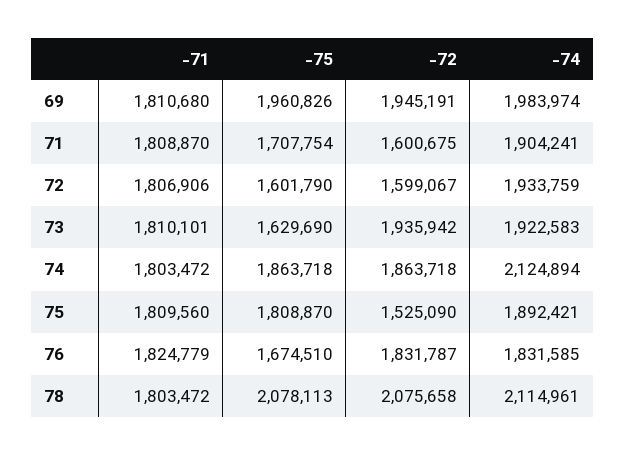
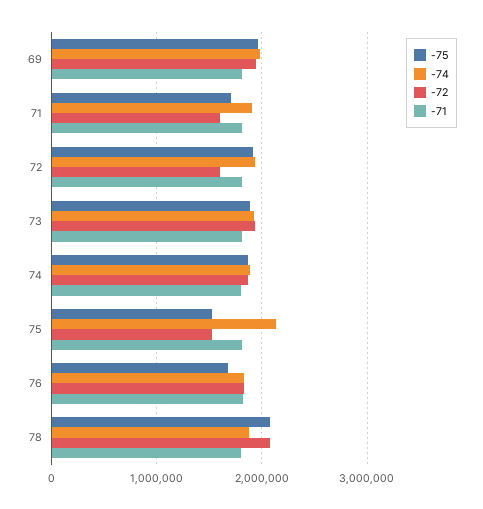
-75, 72: 1601790 -> 1900000
-75, 73: 1629690 -> 1900000
-74, 74: 2124894 -> 1900000
-75, 75: 1808870 -> 1500000
-74, 75: 1892421 -> 2100000
-74, 78: 2114961 -> 1900000

